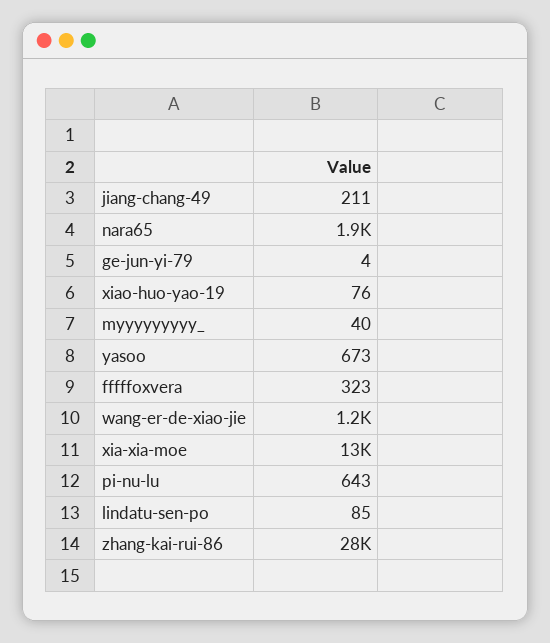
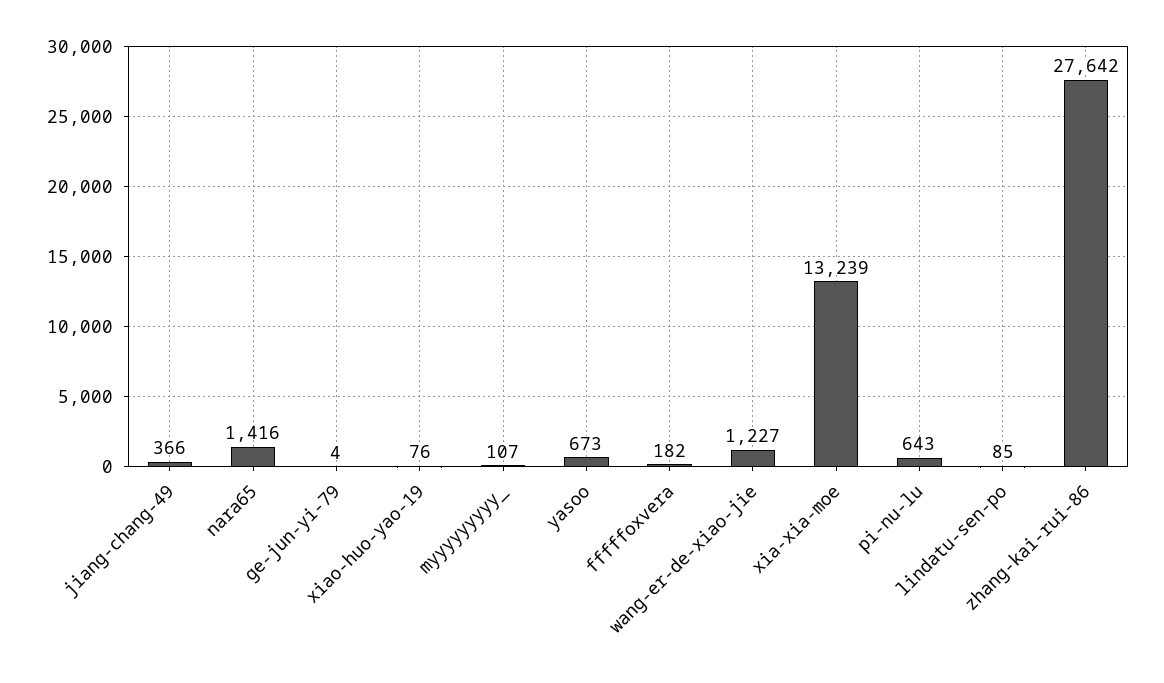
jiang-chang-49: 211 -> 366
nara65: 1900 -> 1416
myyyyyyyyy_: 40 -> 107
fffffoxvera: 323 -> 182

